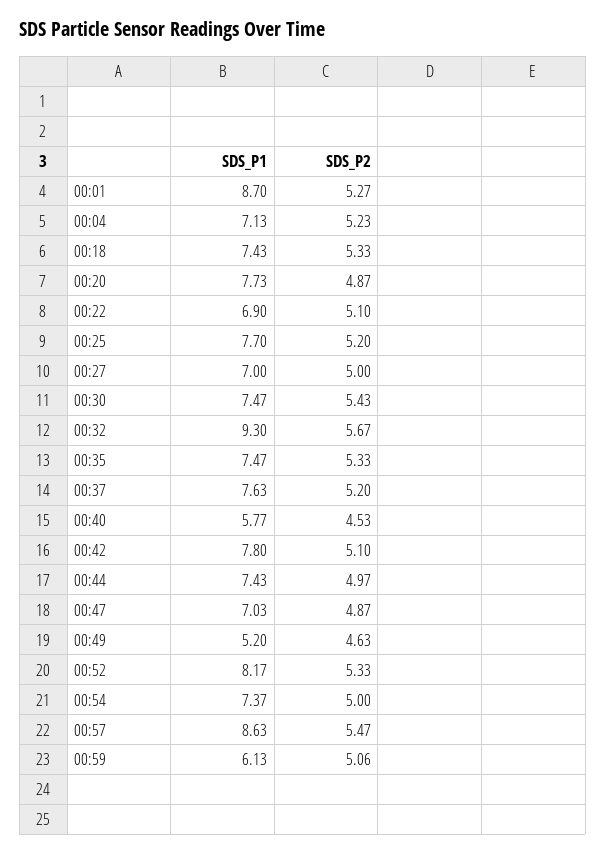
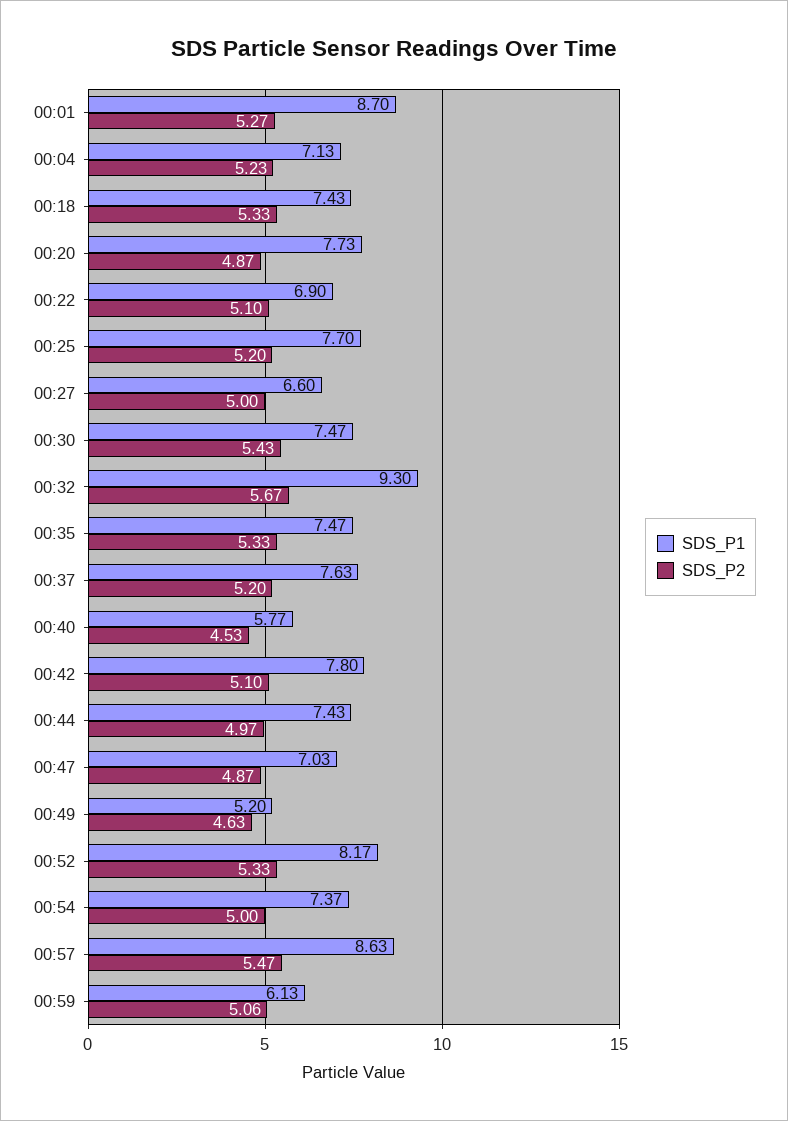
SDS_P1, 00:27: 7 -> 6.6

